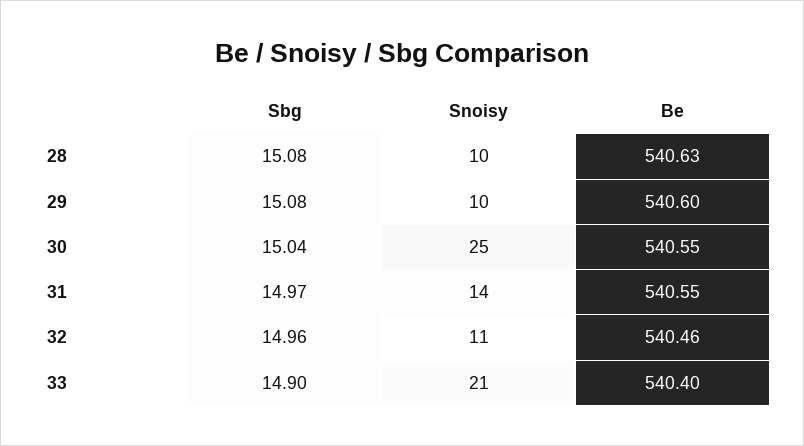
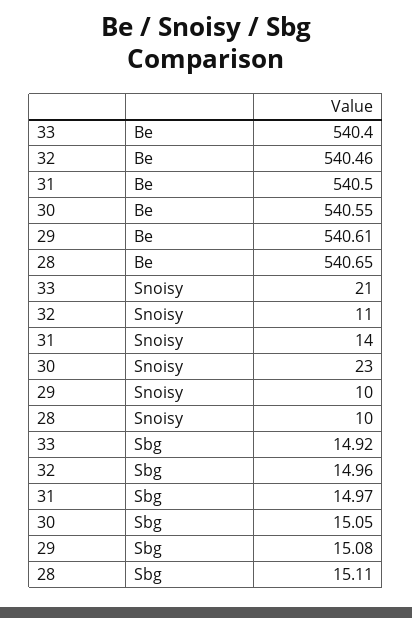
Sbg, 28: 15.08 -> 15.11
Be, 28: 540.63 -> 540.65
Be, 29: 540.6 -> 540.61
Sbg, 30: 15.04 -> 15.05
Snoisy, 30: 25 -> 23
Be, 31: 540.55 -> 540.5
Sbg, 33: 14.9 -> 14.92

